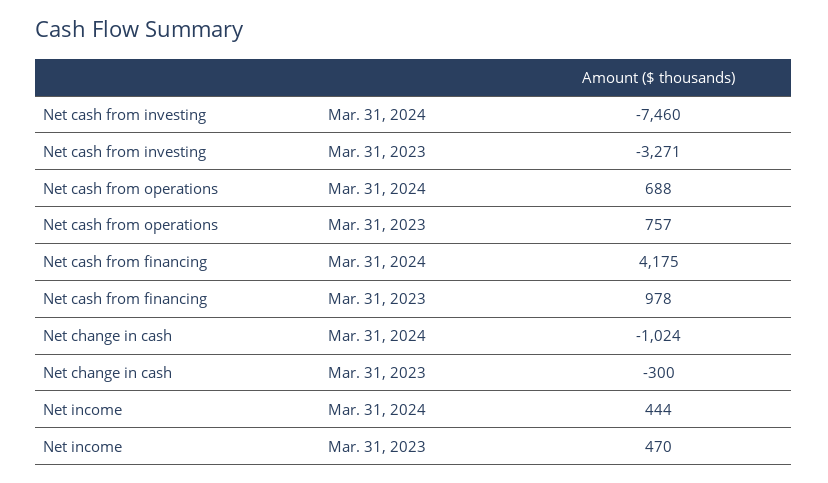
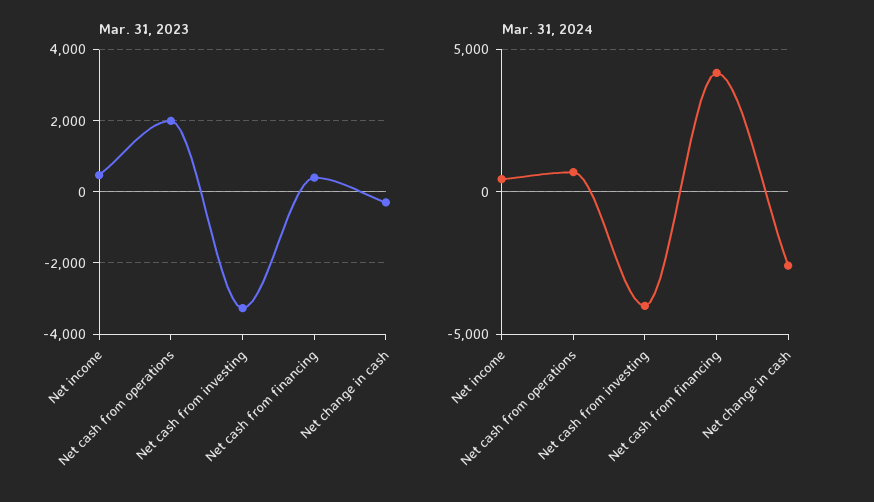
Mar. 31, 2024, Net cash from investing: -7460 -> -4000
Mar. 31, 2023, Net cash from operations: 757 -> 2000
Mar. 31, 2023, Net cash from financing: 978 -> 400
Mar. 31, 2024, Net change in cash: -1024 -> -2500

